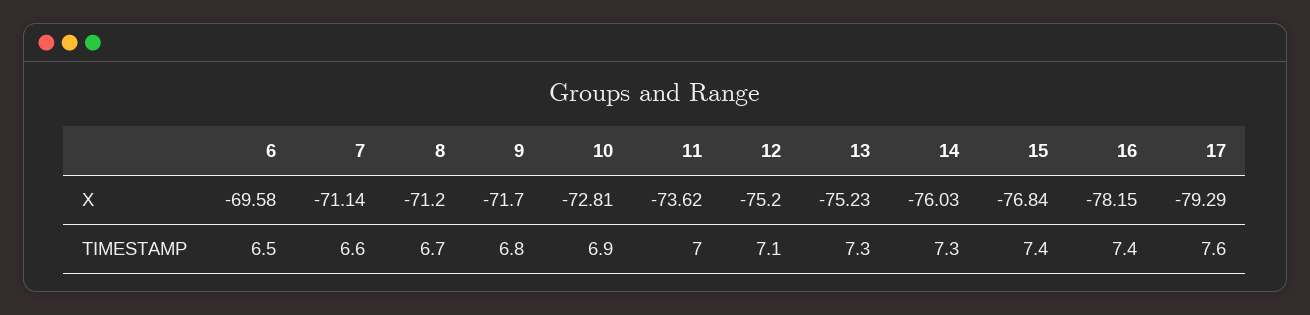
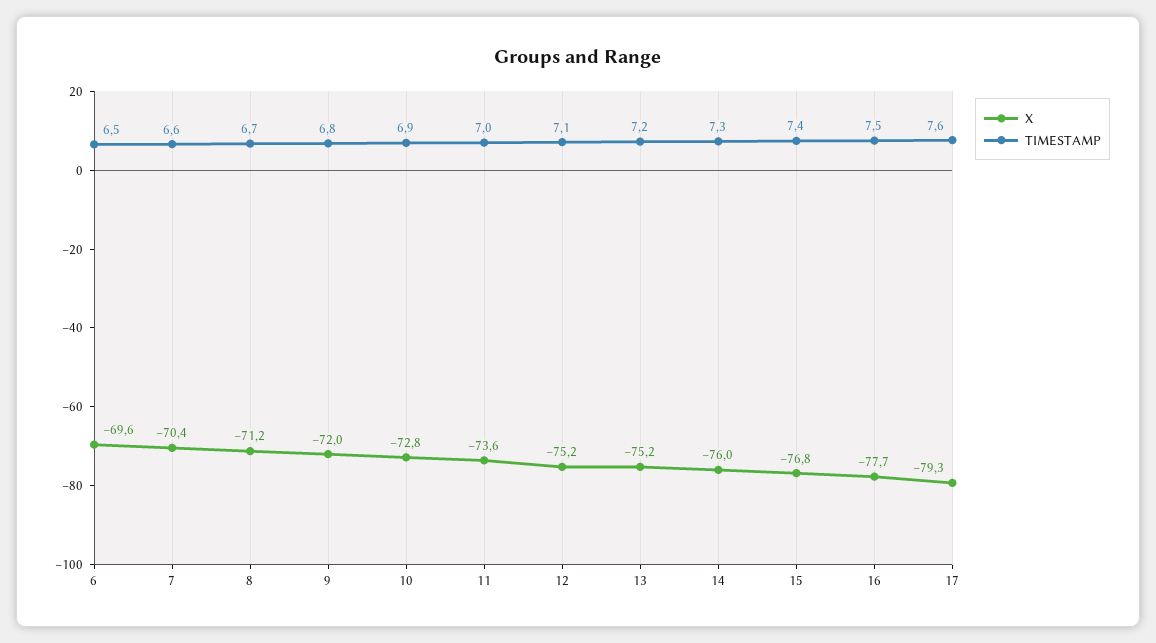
X, 7: -71.14 -> -70.4
X, 9: -71.7 -> -72
X, 16: -78.15 -> -77.7
TIMESTAMP, 13: 7.3 -> 7.2
TIMESTAMP, 16: 7.4 -> 7.5

